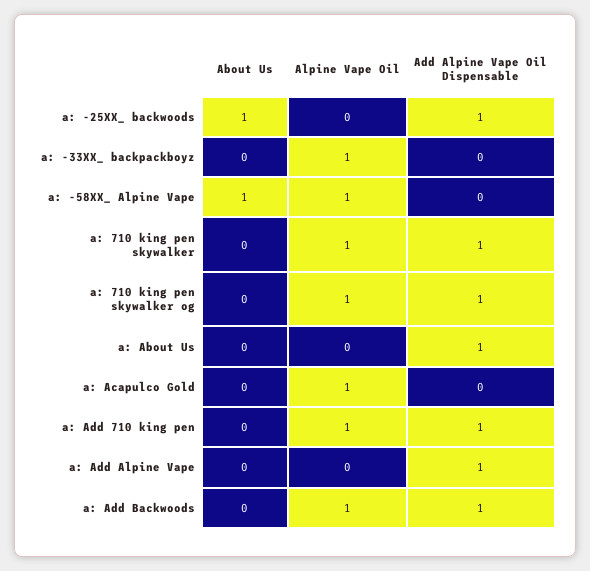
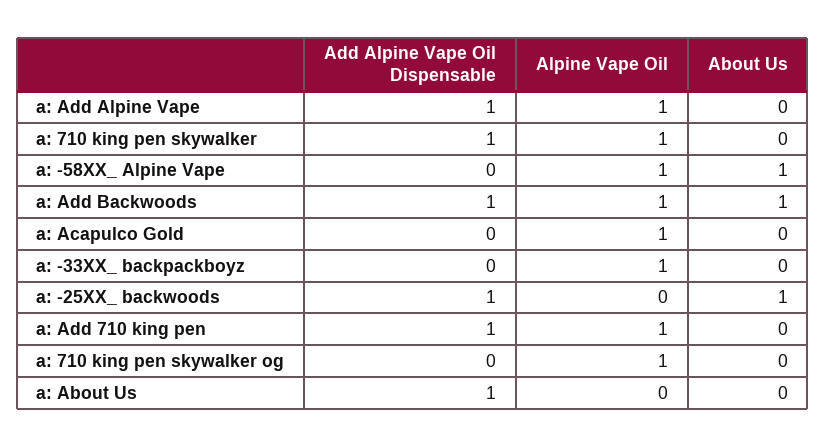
Add Alpine Vape Oil Dispensable, a: 710 king pen skywalker og: 1 -> 0
Alpine Vape Oil, a: Add Alpine Vape: 0 -> 1
About Us, a: Add Backwoods: 0 -> 1

